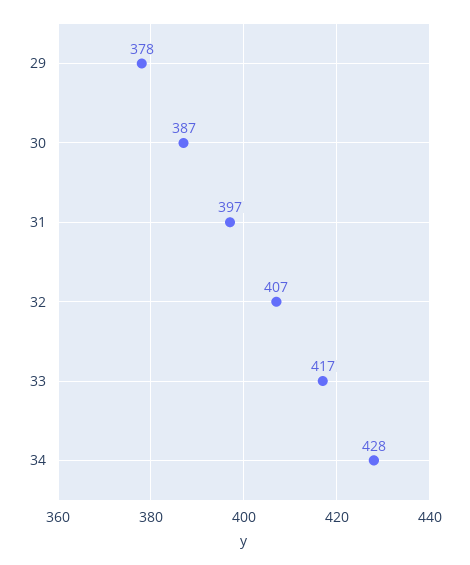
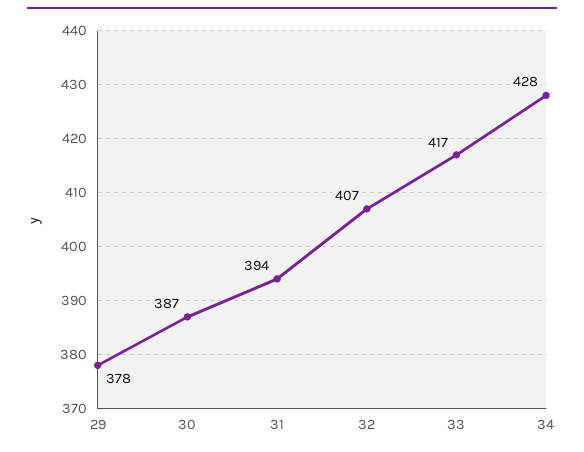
31: 397 -> 394

